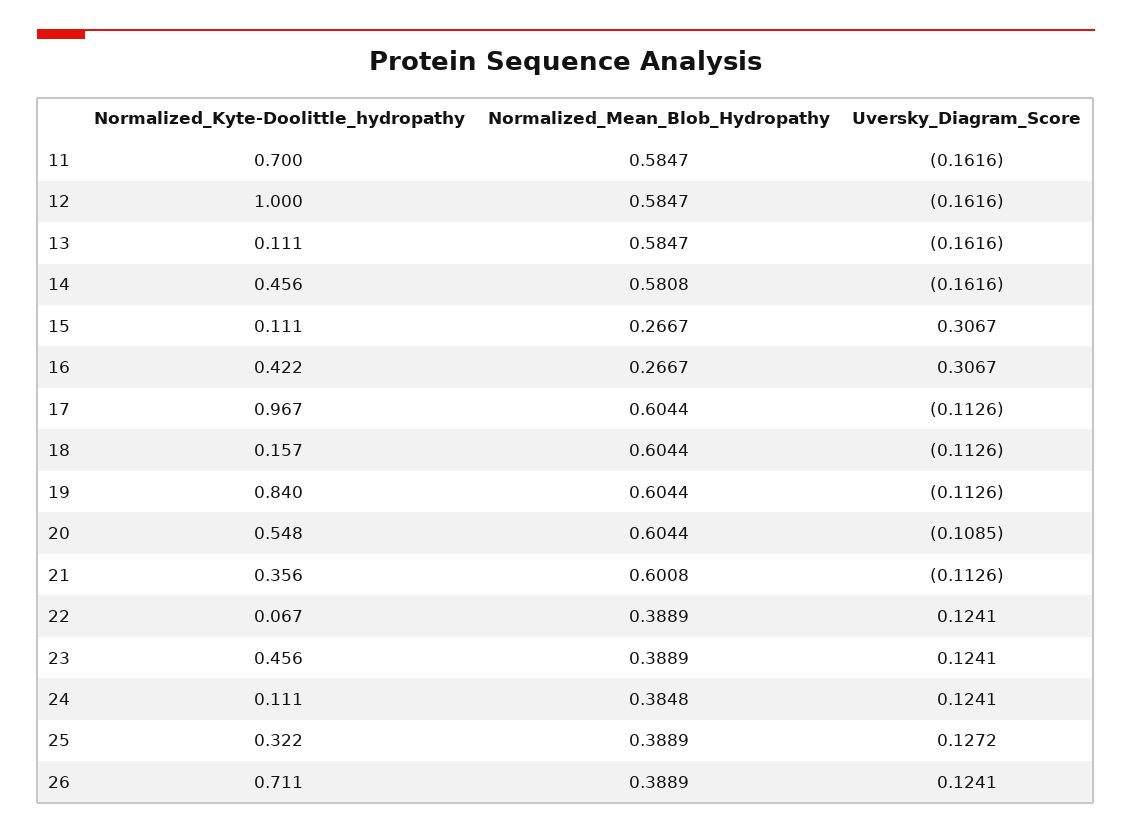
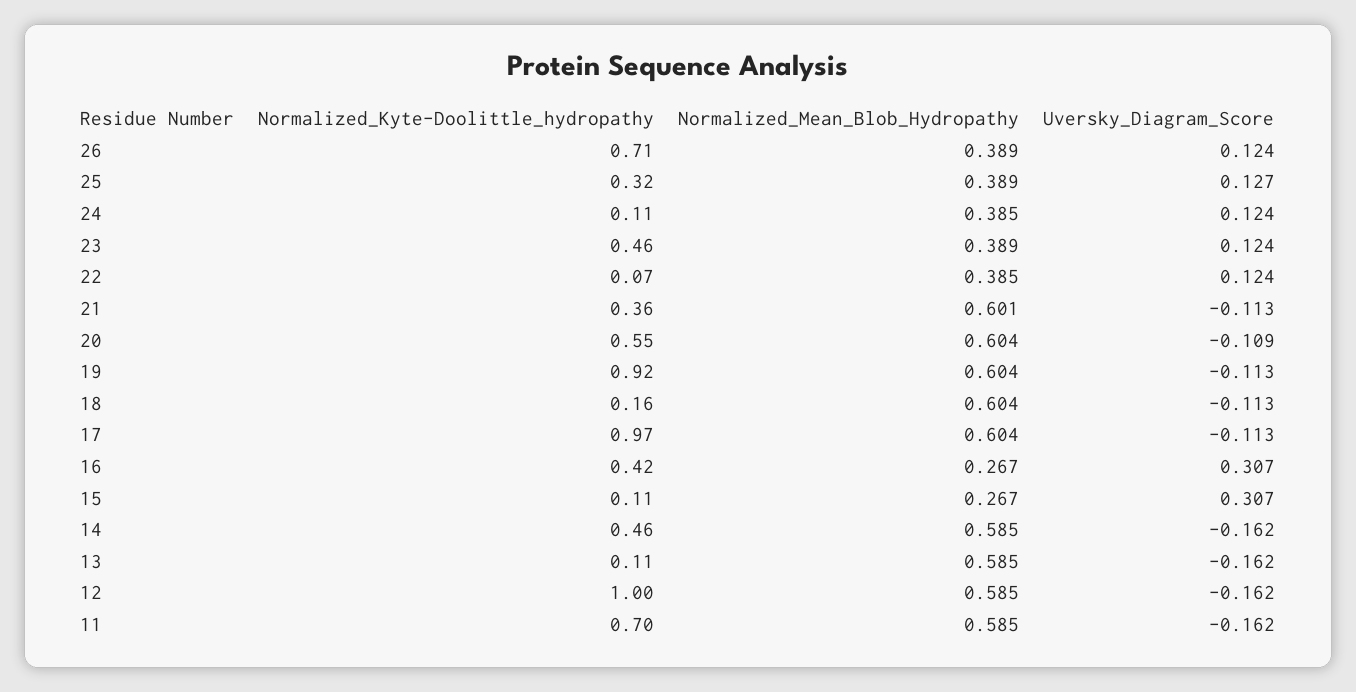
Normalized_Mean_Blob_Hydropathy, 14: 0.5808 -> 0.585
Normalized_Kyte-Doolittle_hydropathy, 19: 0.84 -> 0.92
Normalized_Mean_Blob_Hydropathy, 22: 0.3889 -> 0.385

